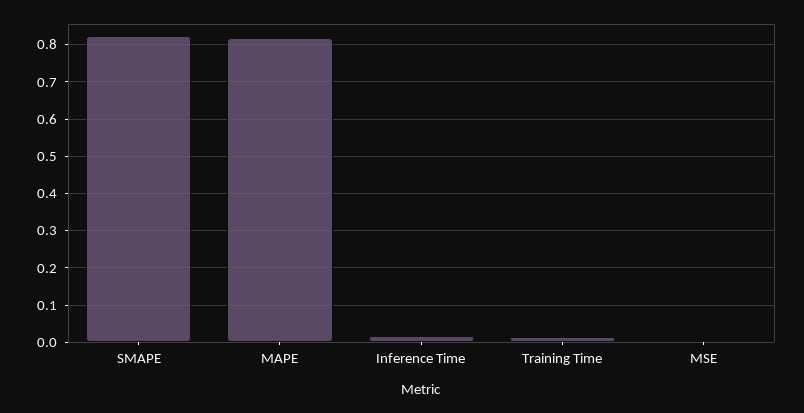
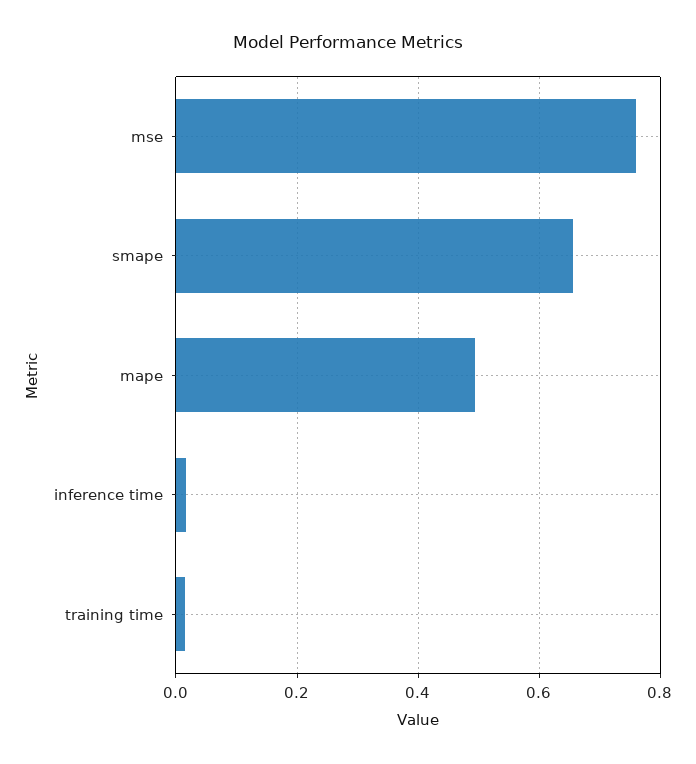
SMAPE: 0.82 -> 0.66
MAPE: 0.82 -> 0.5
MSE: 0 -> 0.76

